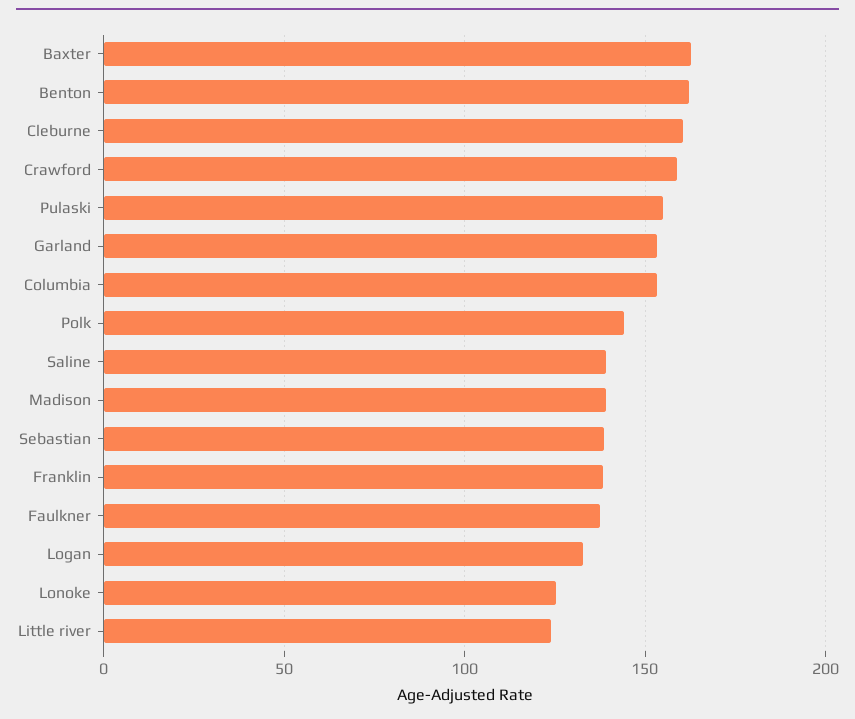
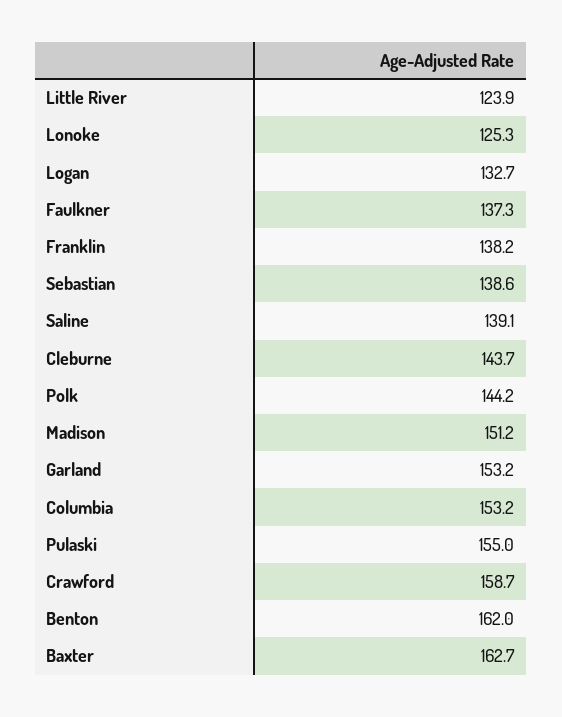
Cleburne: 160 -> 143.7
Madison: 140 -> 151.2

